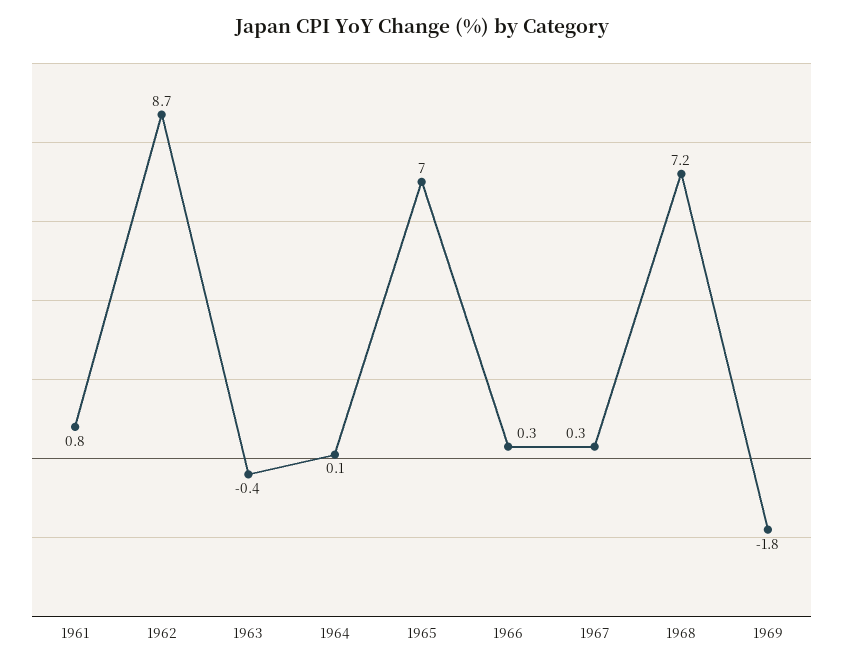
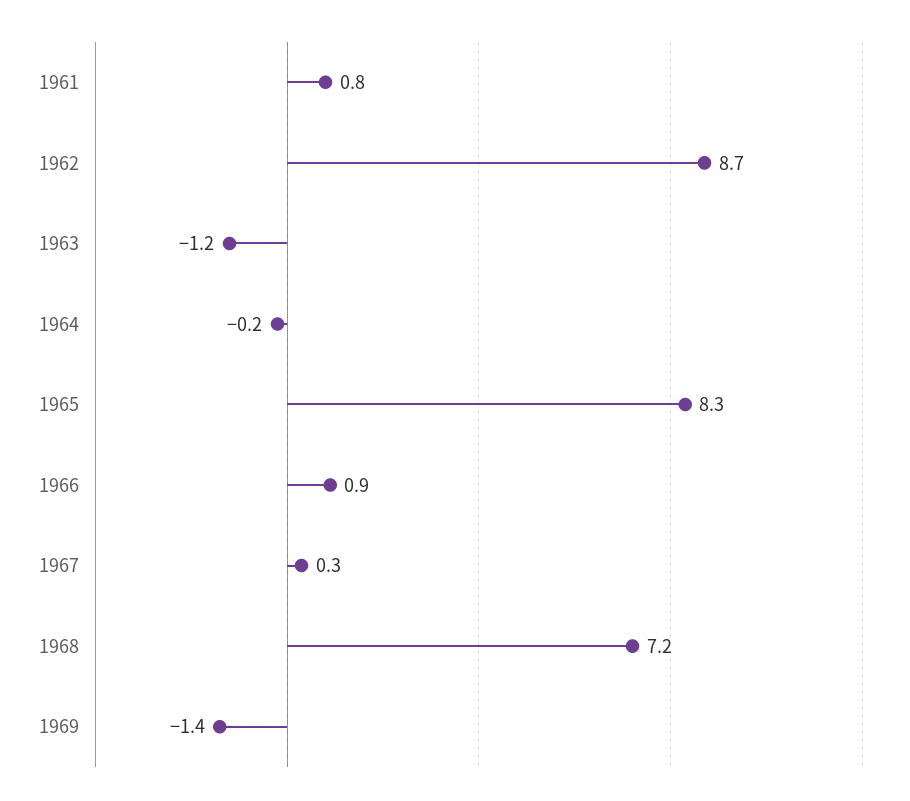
1963: -0.4 -> -1.2
1964: 0.1 -> -0.2
1965: 7 -> 8.3
1966: 0.3 -> 0.9
1969: -1.8 -> -1.4

